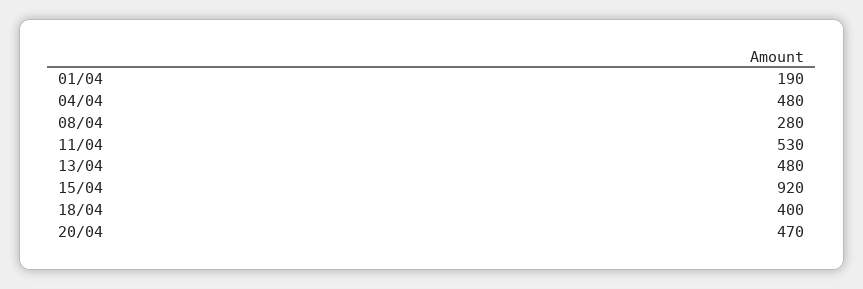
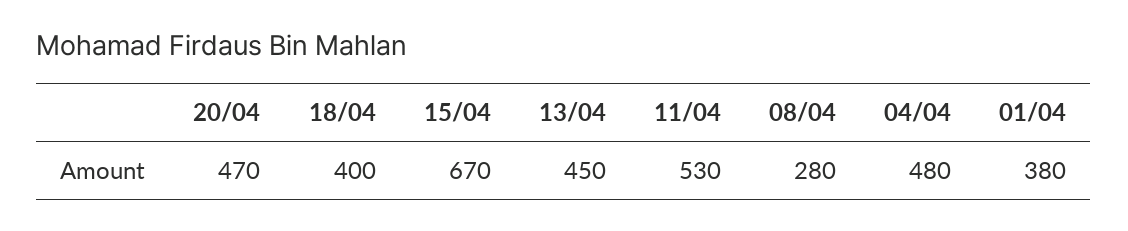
01/04: 190 -> 380
13/04: 480 -> 450
15/04: 920 -> 670

